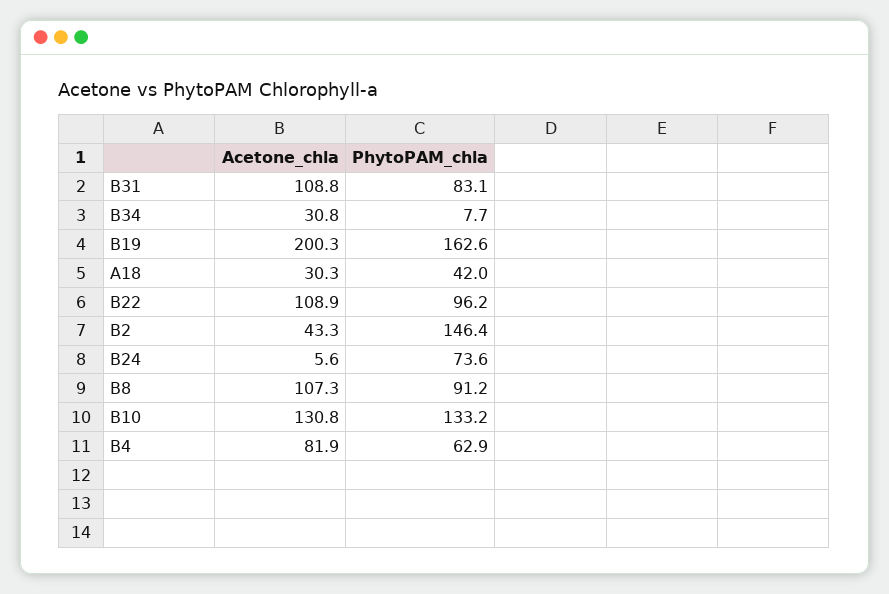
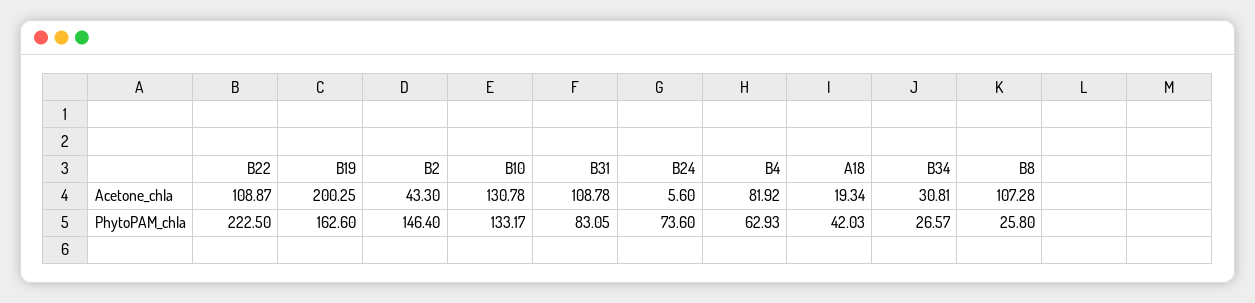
PhytoPAM_chla, B34: 7.7 -> 26.57
Acetone_chla, A18: 30.3 -> 19.34
PhytoPAM_chla, B22: 96.2 -> 222.5
PhytoPAM_chla, B8: 91.2 -> 25.8

